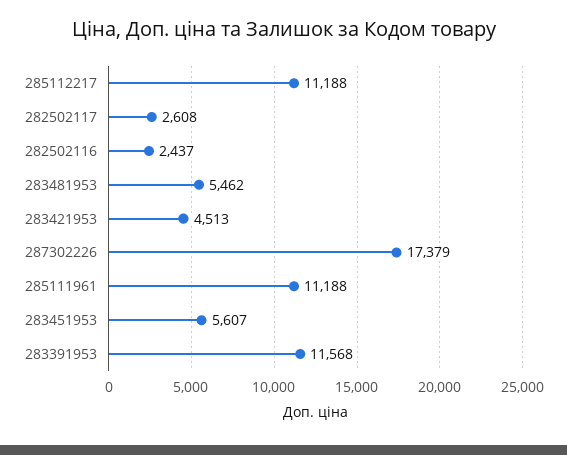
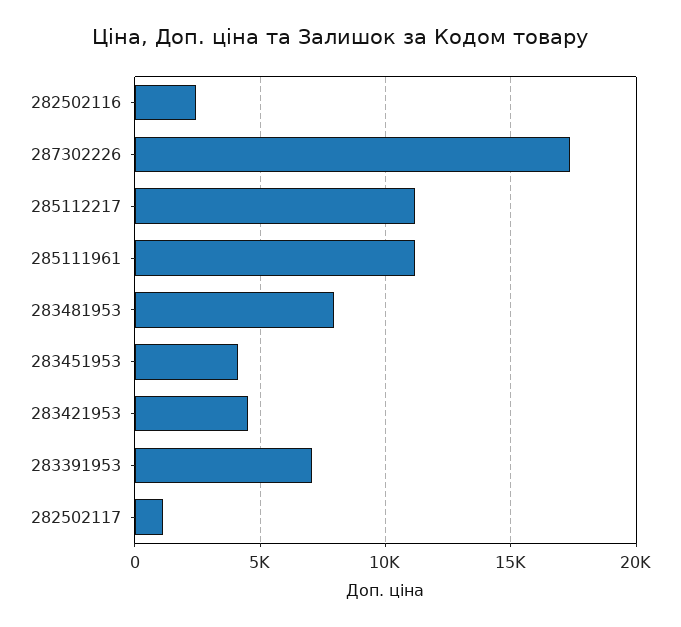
282502117: 2608 -> 1000
283481953: 5462 -> 8000
283451953: 5607 -> 4000
283391953: 11568 -> 7000

